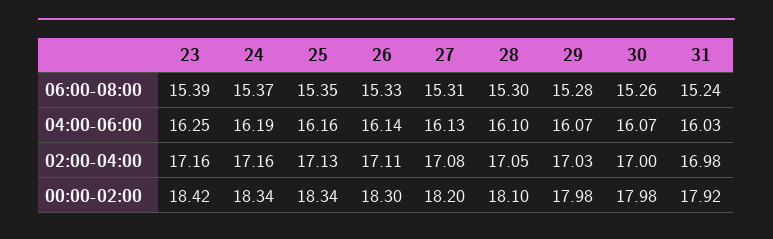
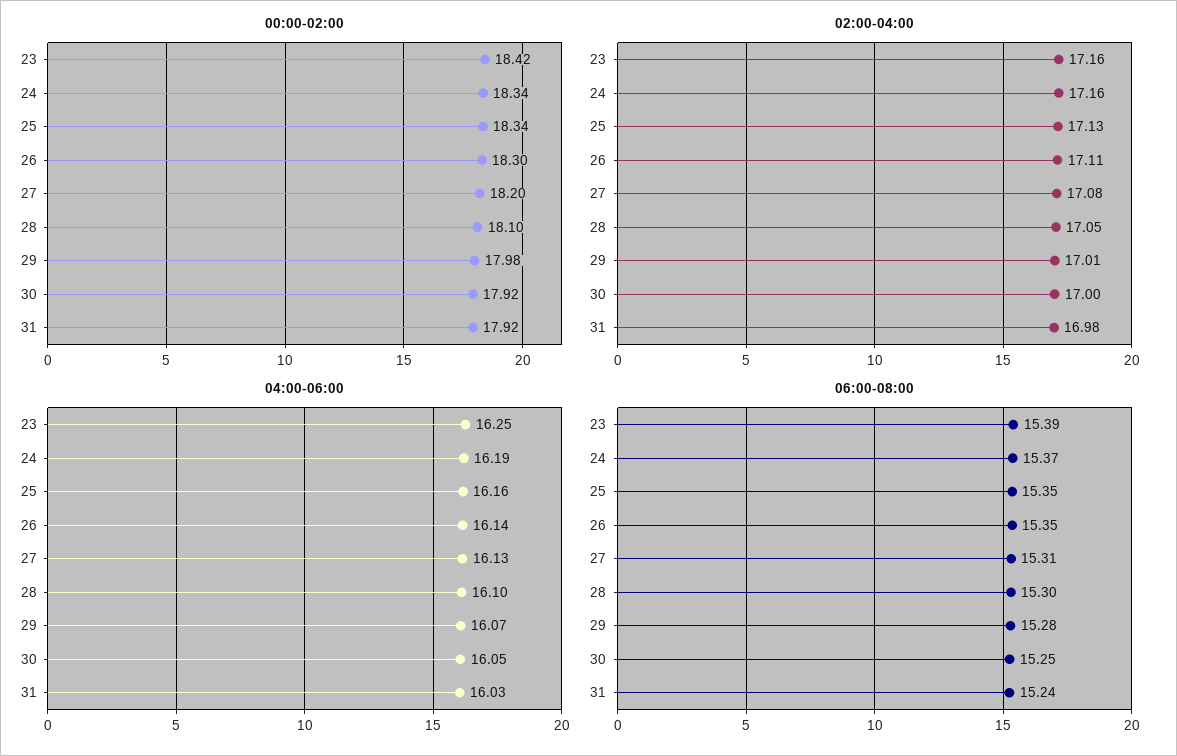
06:00-08:00, 26: 15.33 -> 15.35
06:00-08:00, 30: 15.26 -> 15.25
04:00-06:00, 30: 16.07 -> 16.05
02:00-04:00, 29: 17.03 -> 17.01
00:00-02:00, 30: 17.98 -> 17.92

